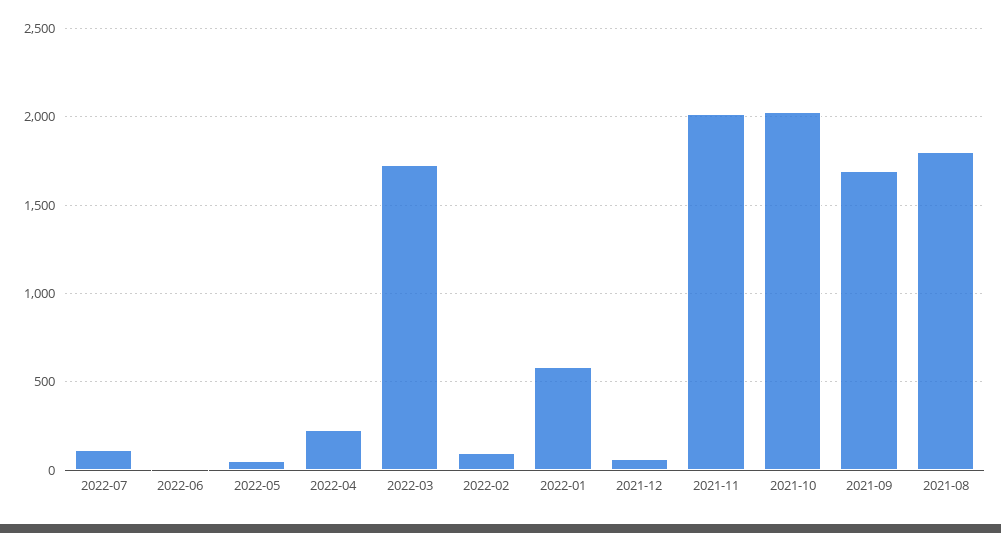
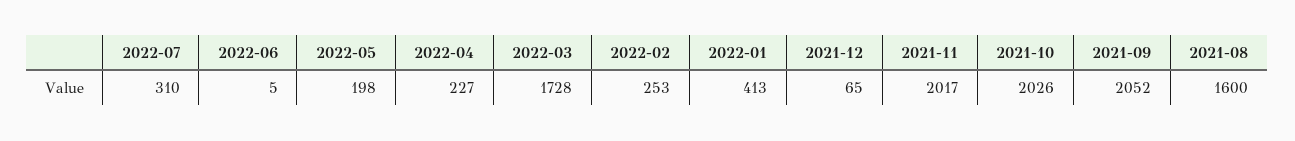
2022-07: 100 -> 310
2022-05: 50 -> 198
2022-02: 100 -> 253
2022-01: 600 -> 413
2021-09: 1700 -> 2052
2021-08: 1800 -> 1600

